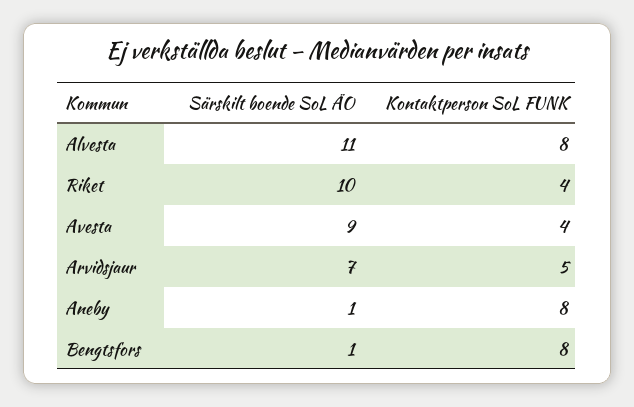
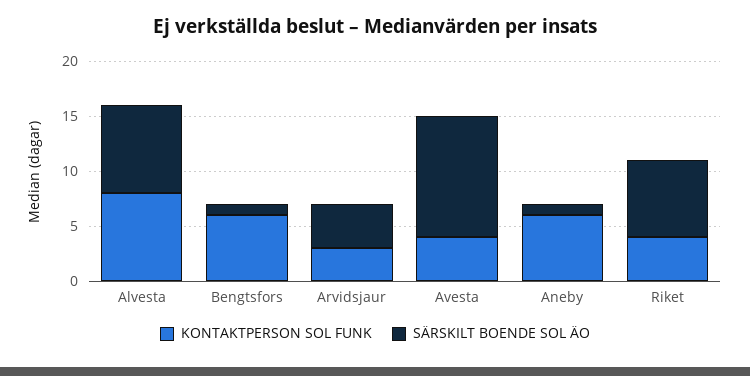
Särskilt boende SoL ÄO, Alvesta: 11 -> 8
Särskilt boende SoL ÄO, Riket: 10 -> 7
Särskilt boende SoL ÄO, Avesta: 9 -> 11
Särskilt boende SoL ÄO, Arvidsjaur: 7 -> 4
Kontaktperson SoL FUNK, Arvidsjaur: 5 -> 3
Kontaktperson SoL FUNK, Aneby: 8 -> 6
Kontaktperson SoL FUNK, Bengtsfors: 8 -> 6

